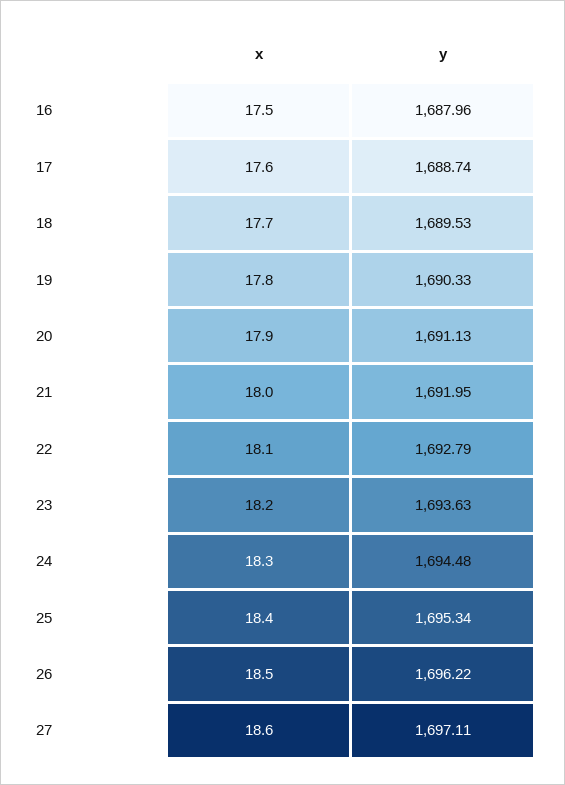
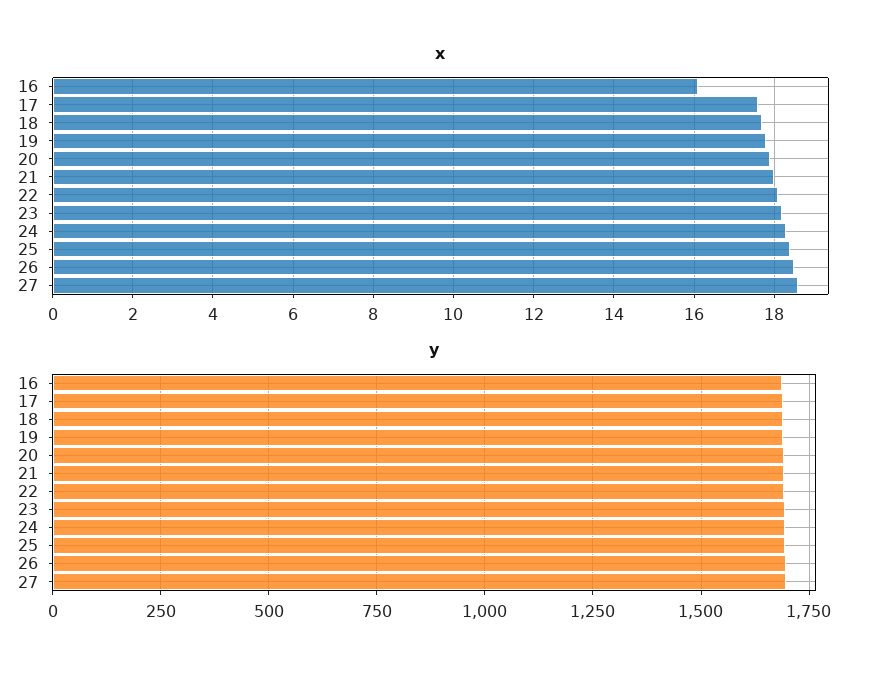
x, 16: 17.5 -> 16

